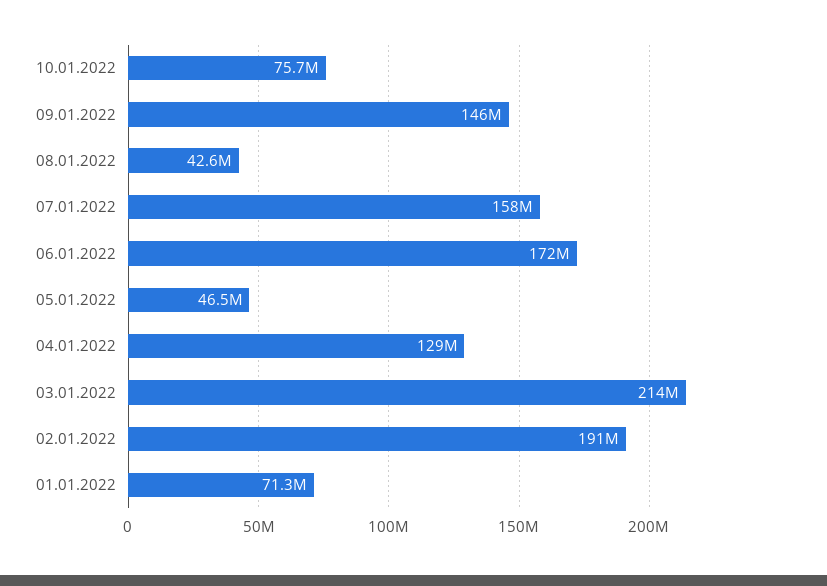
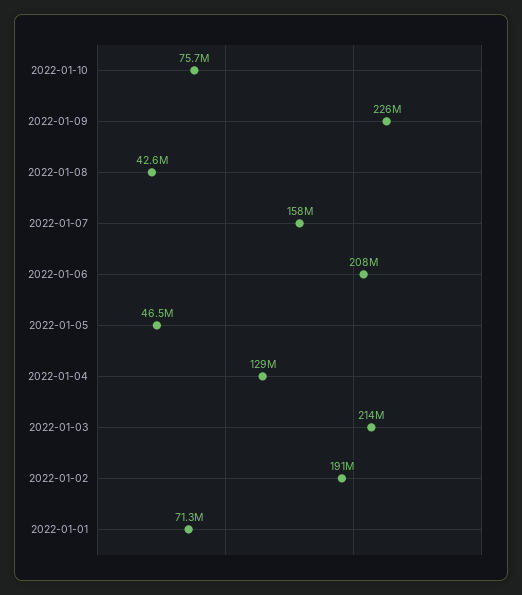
09.01.2022: 146000000 -> 226000000
06.01.2022: 172000000 -> 208000000

